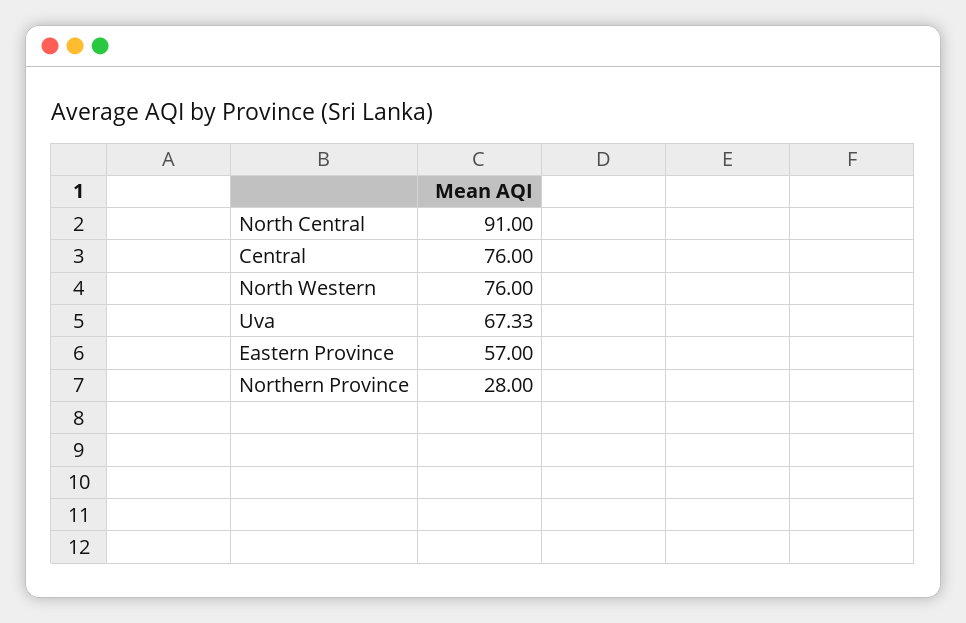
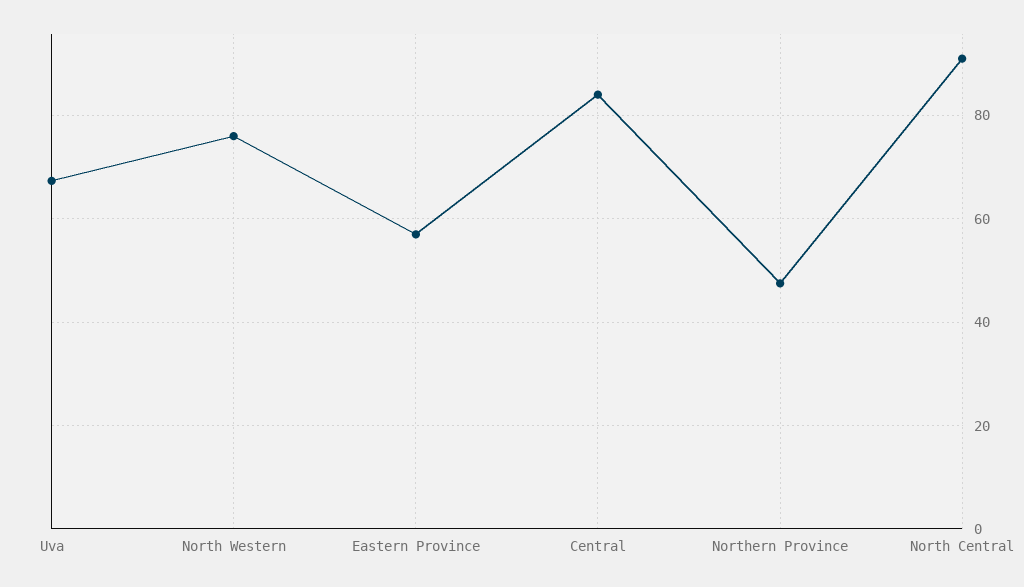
Central: 76 -> 84
Northern Province: 28 -> 48

